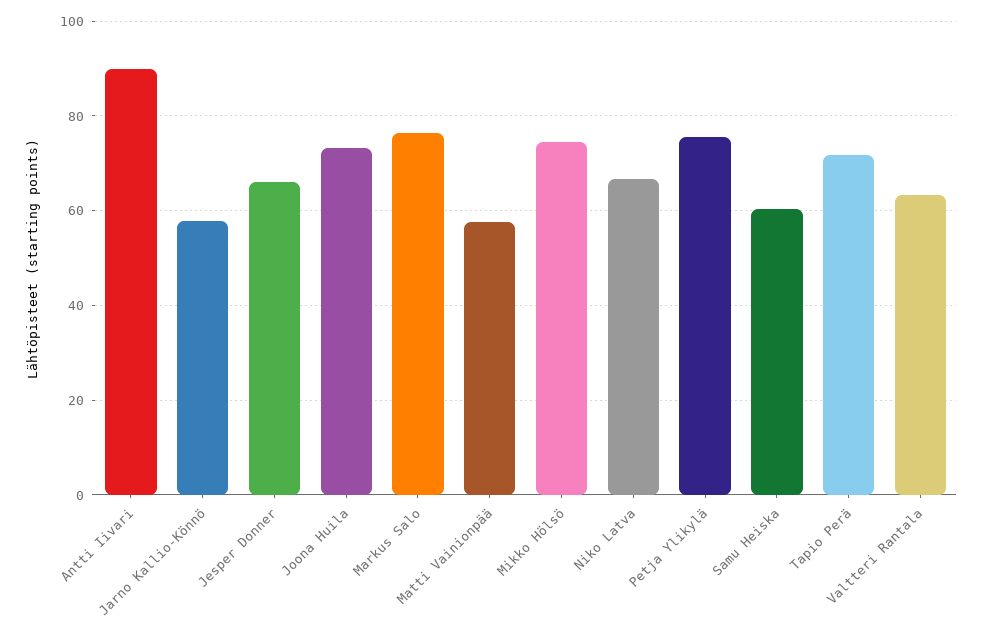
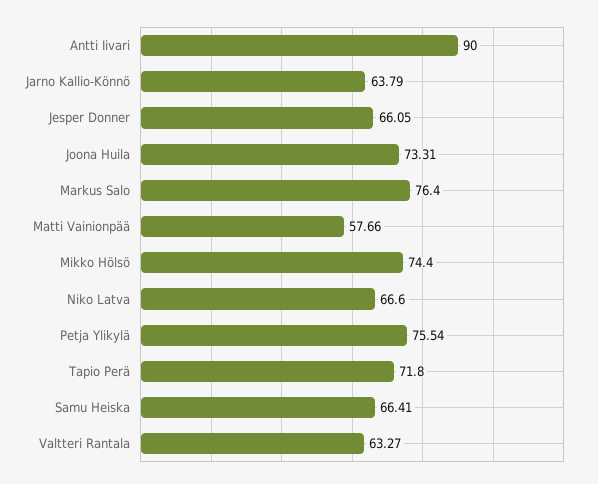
Jarno Kallio-Könnö: 58 -> 63.79
Samu Heiska: 60 -> 66.41

